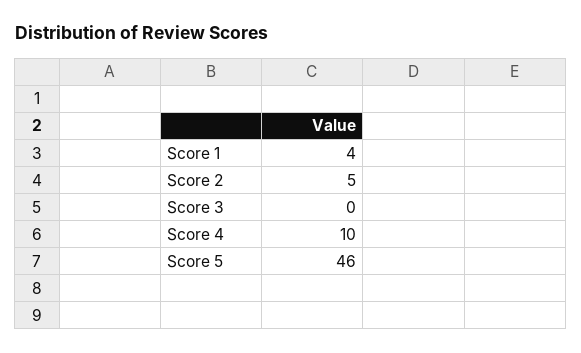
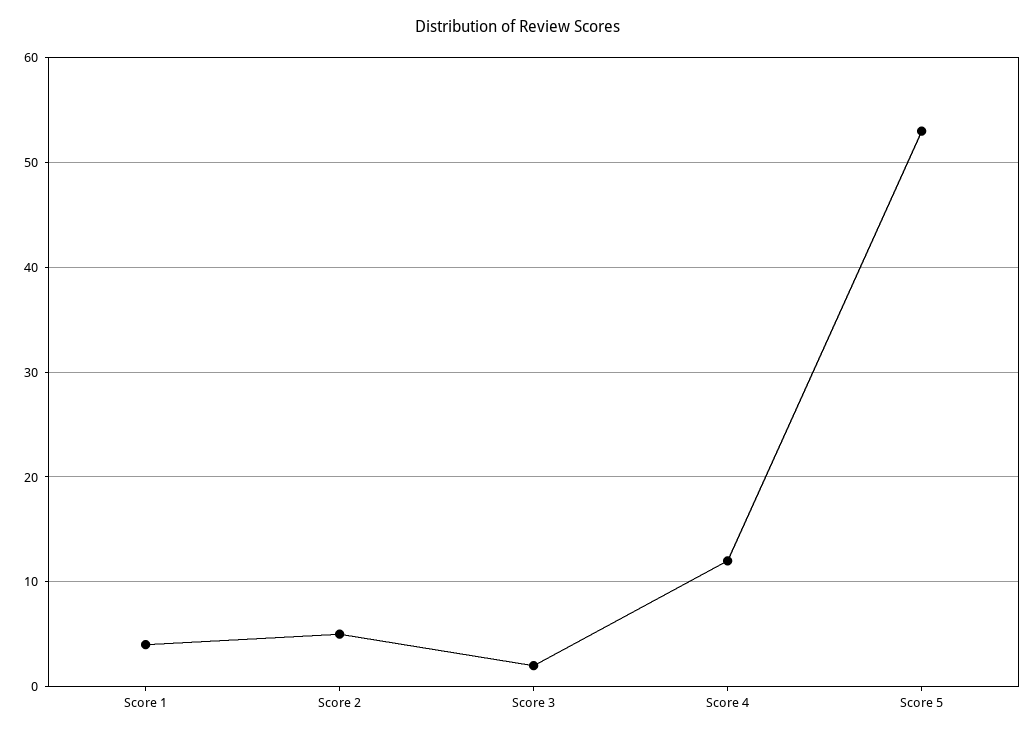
Score 3: 0 -> 2
Score 4: 10 -> 12
Score 5: 46 -> 53

